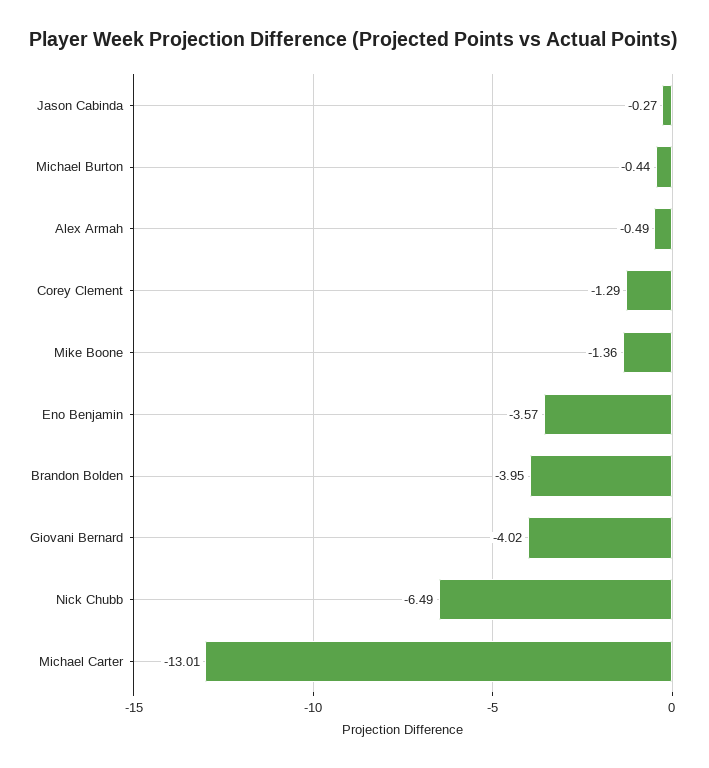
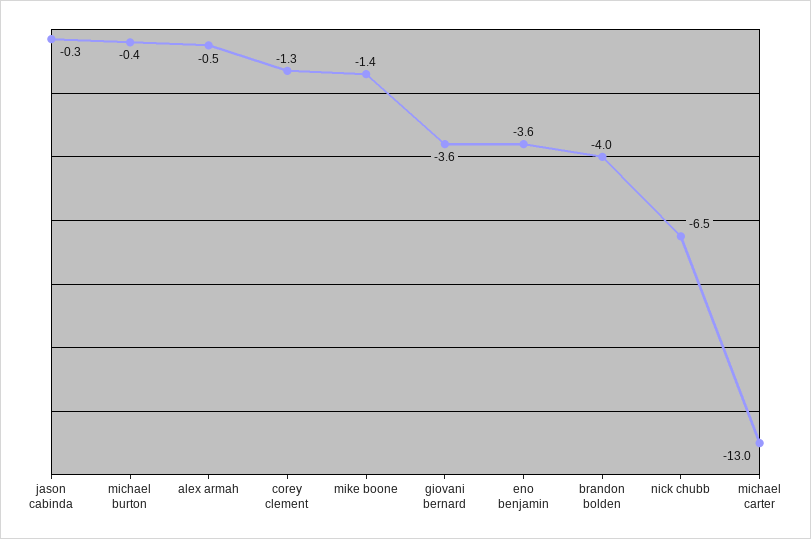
Giovani Bernard: -4.02 -> -3.6

